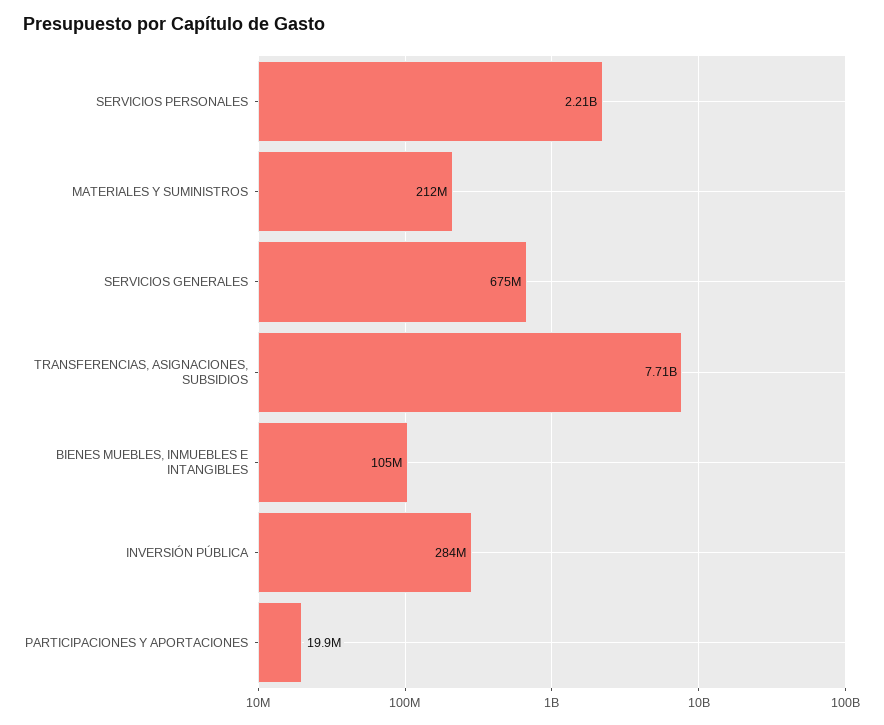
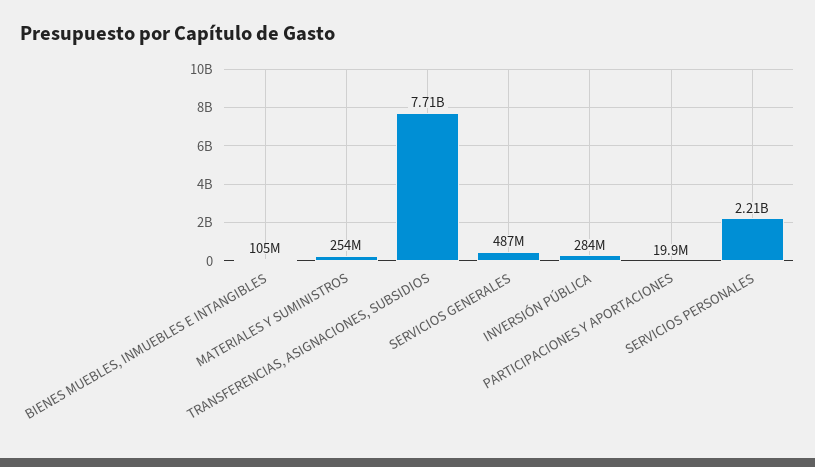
MATERIALES Y SUMINISTROS: 212000000 -> 254000000
SERVICIOS GENERALES: 675000000 -> 487000000

